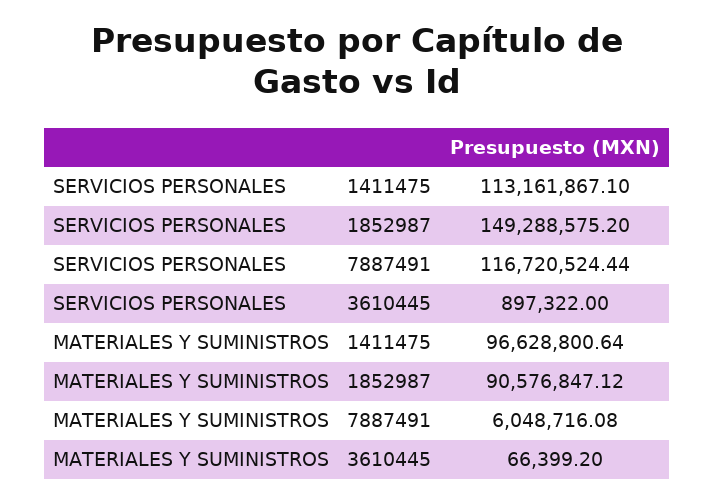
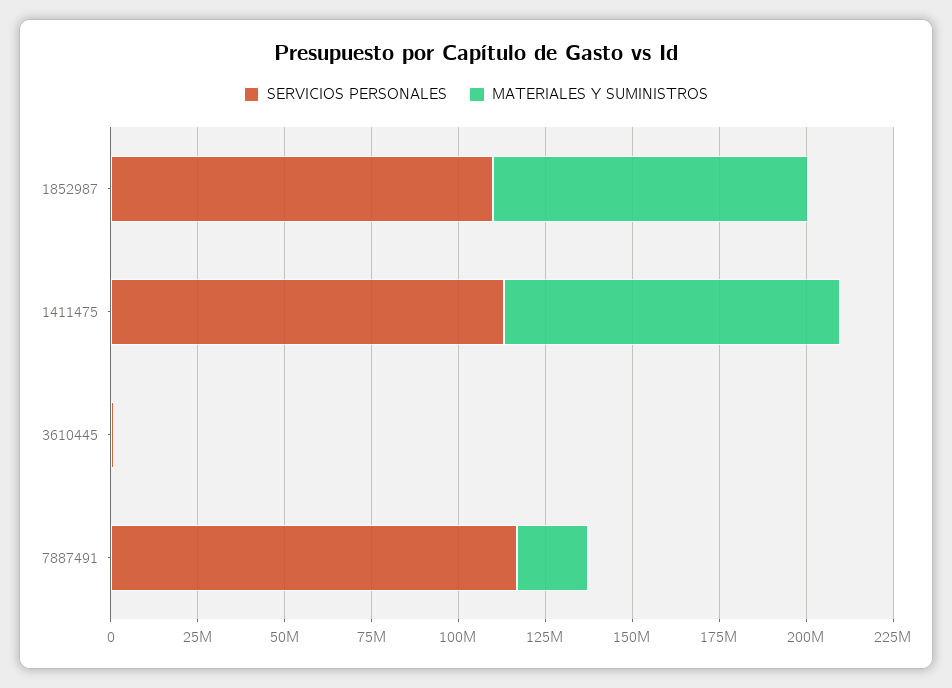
SERVICIOS PERSONALES, 1852987: 149288575.2 -> 110000000
MATERIALES Y SUMINISTROS, 7887491: 6048716.08 -> 20000000

